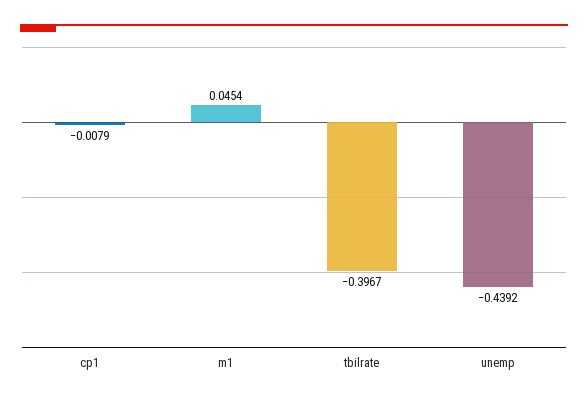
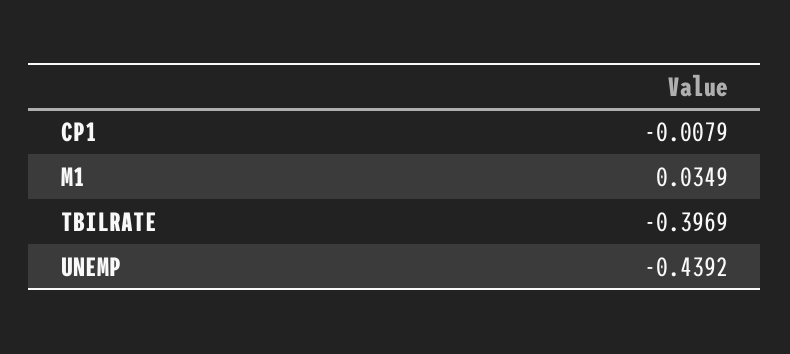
m1: 0.0454 -> 0.0349
tbilrate: -0.3967 -> -0.3969

